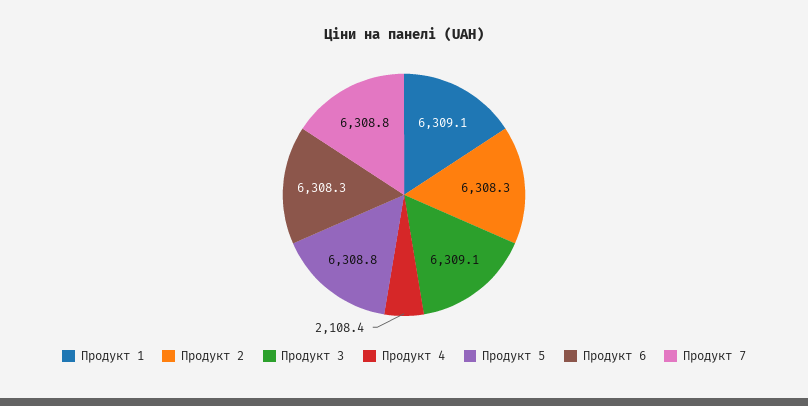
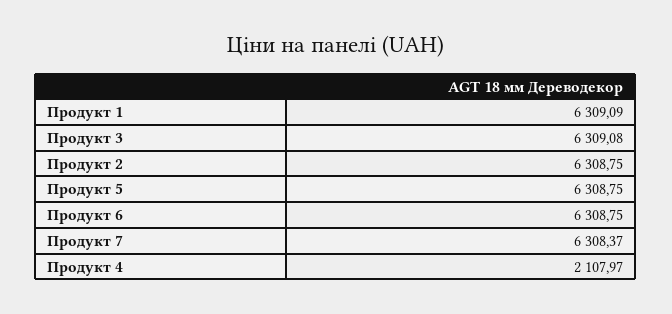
Продукт 2: 6308.3 -> 6308.75
Продукт 4: 2108.4 -> 2107.97
Продукт 6: 6308.3 -> 6308.75
Продукт 7: 6308.8 -> 6308.37

